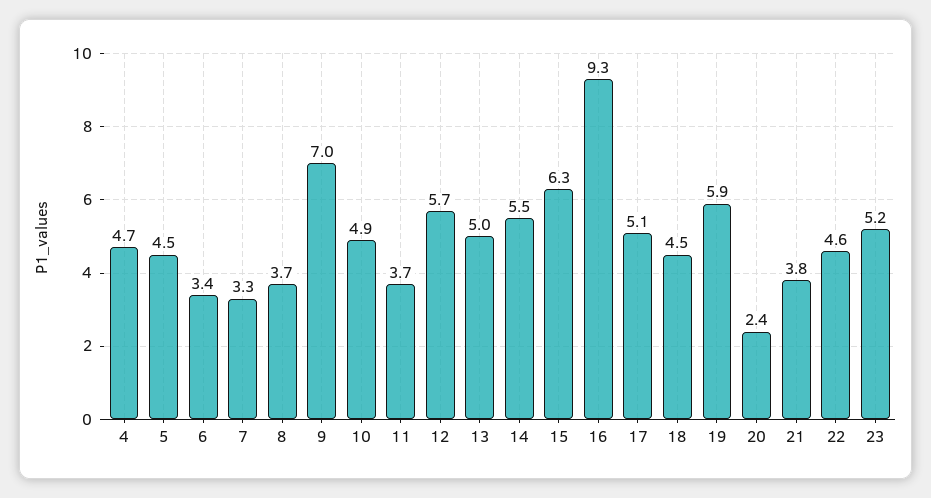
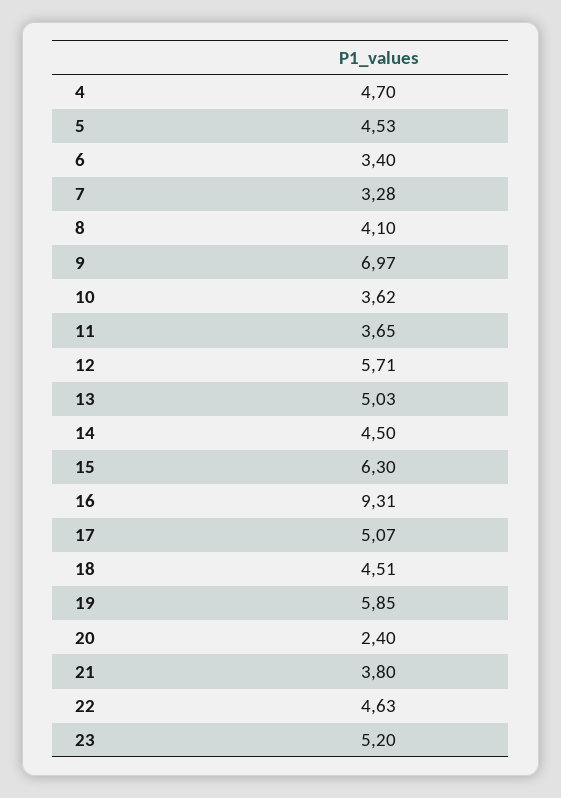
8: 3.7 -> 4.1
10: 4.9 -> 3.62
14: 5.5 -> 4.5

